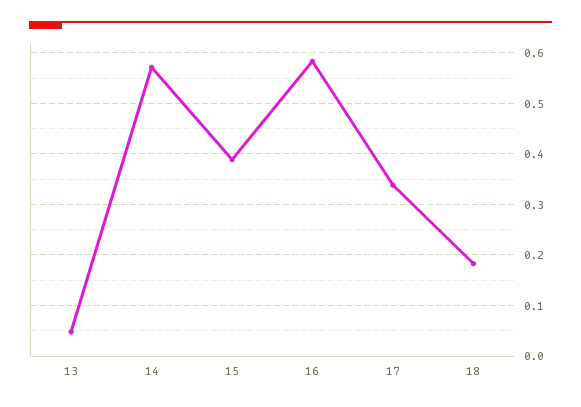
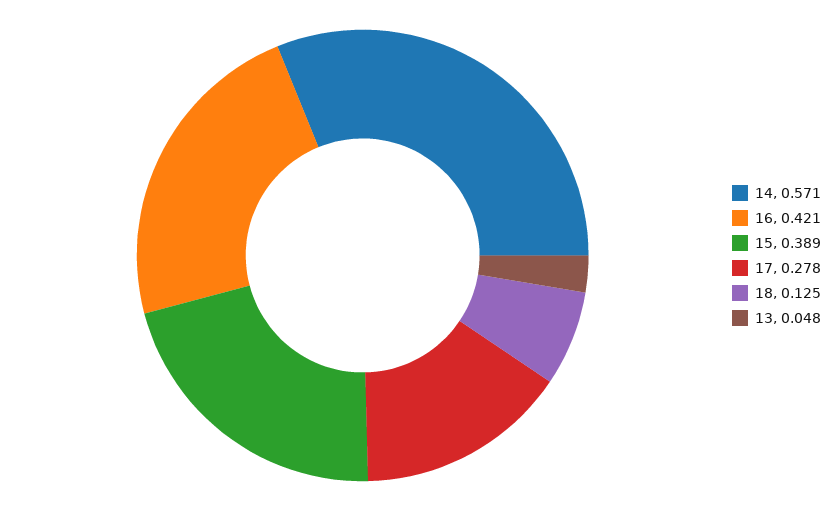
16: 0.58 -> 0.421
17: 0.34 -> 0.278
18: 0.18 -> 0.125

